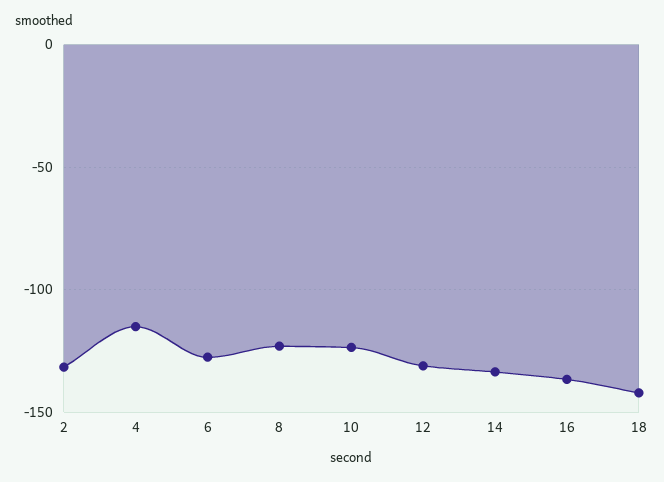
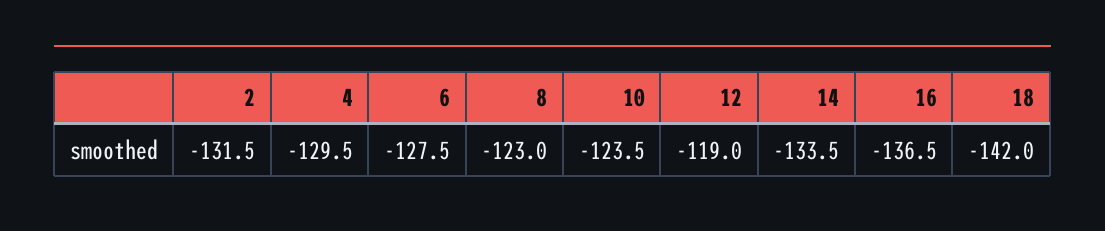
4: -115 -> -129.5
12: -130 -> -119

